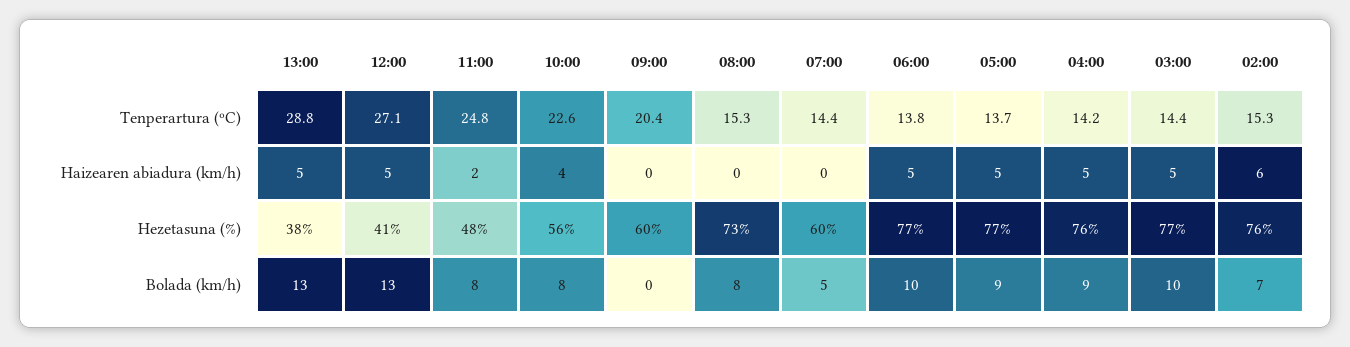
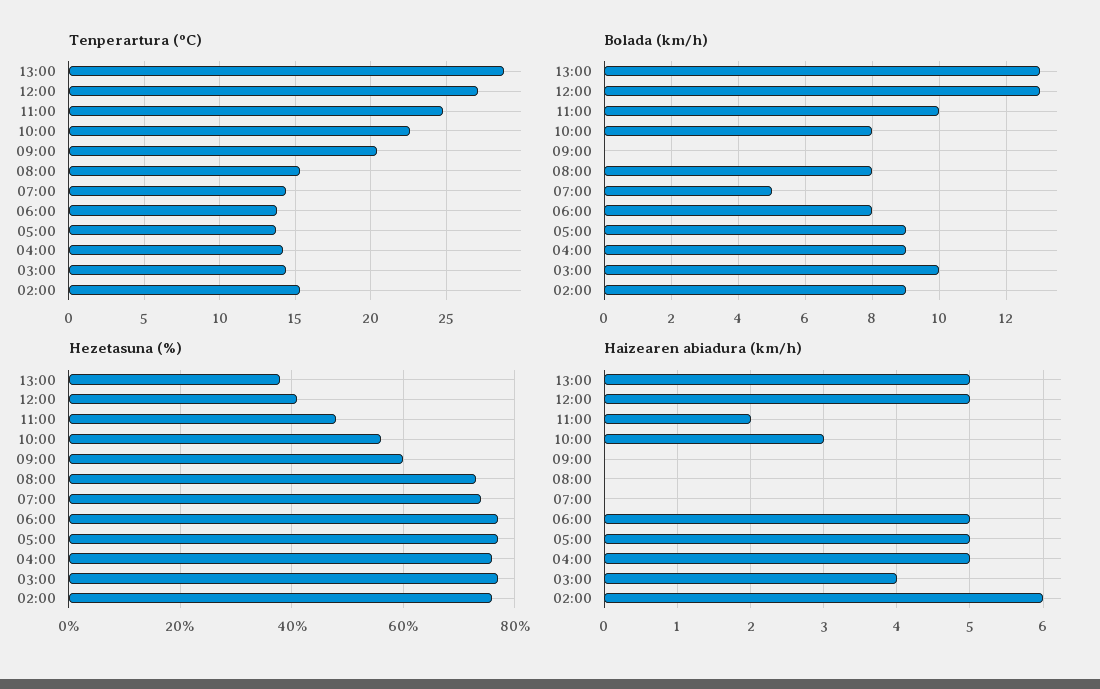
Haizearen abiadura (km/h), 10:00: 4 -> 3
Haizearen abiadura (km/h), 03:00: 5 -> 4
Hezetasuna (%), 07:00: 60 -> 75
Bolada (km/h), 11:00: 8 -> 10
Bolada (km/h), 06:00: 10 -> 8
Bolada (km/h), 02:00: 7 -> 9

